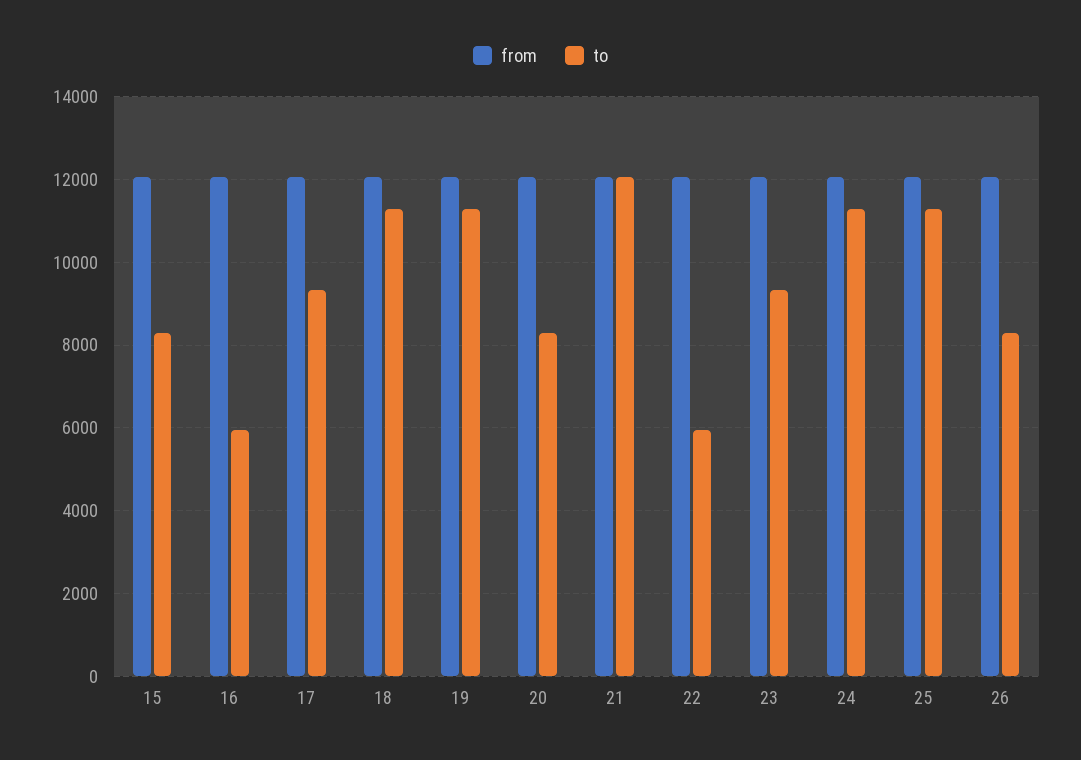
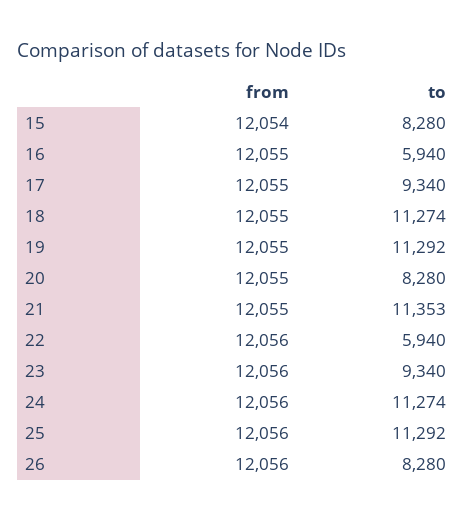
to, 21: 12000 -> 11353

